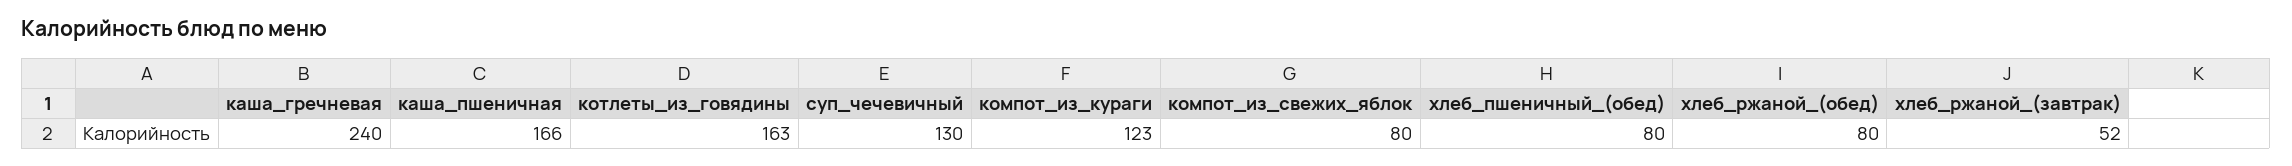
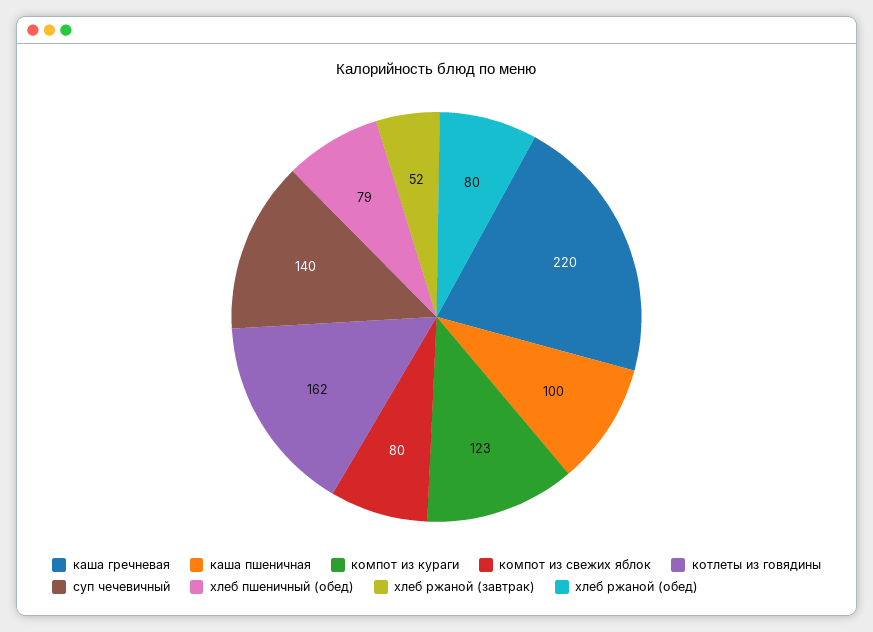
каша_гречневая: 240 -> 220
каша_пшеничная: 166 -> 100
котлеты_из_говядины: 163 -> 162
суп_чечевичный: 130 -> 140
хлеб_пшеничный_(обед): 80 -> 79

